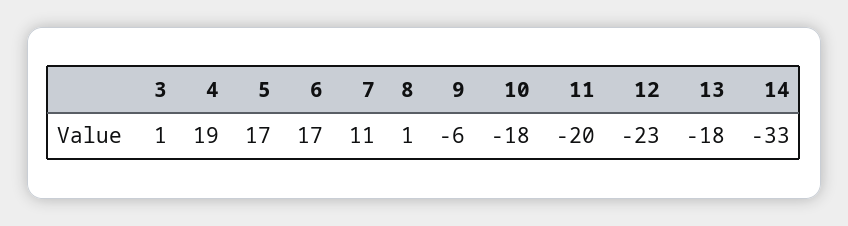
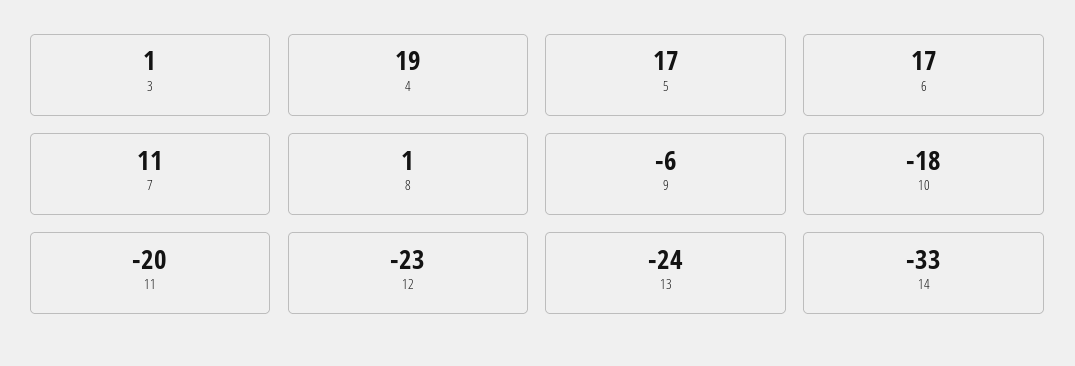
13: -18 -> -24

